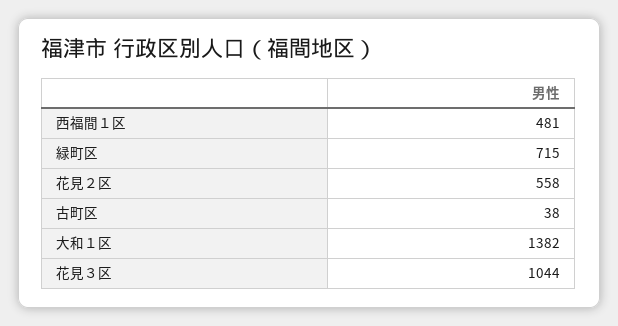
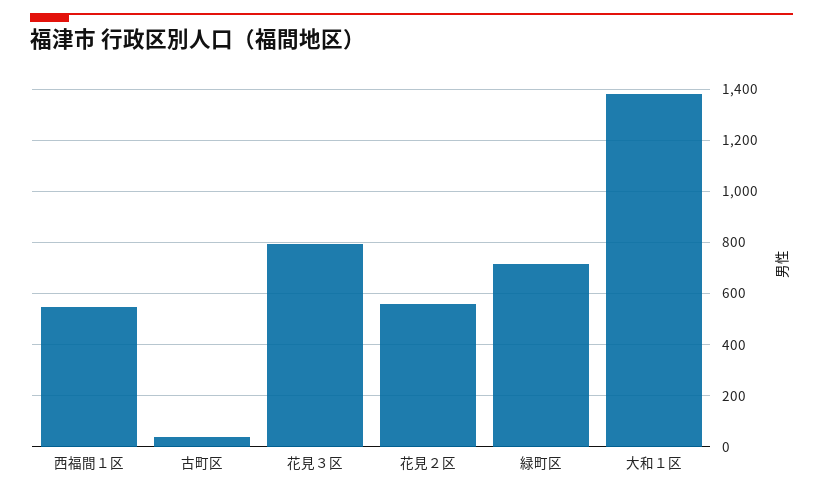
西福間１区: 481 -> 550
花見３区: 1044 -> 800

